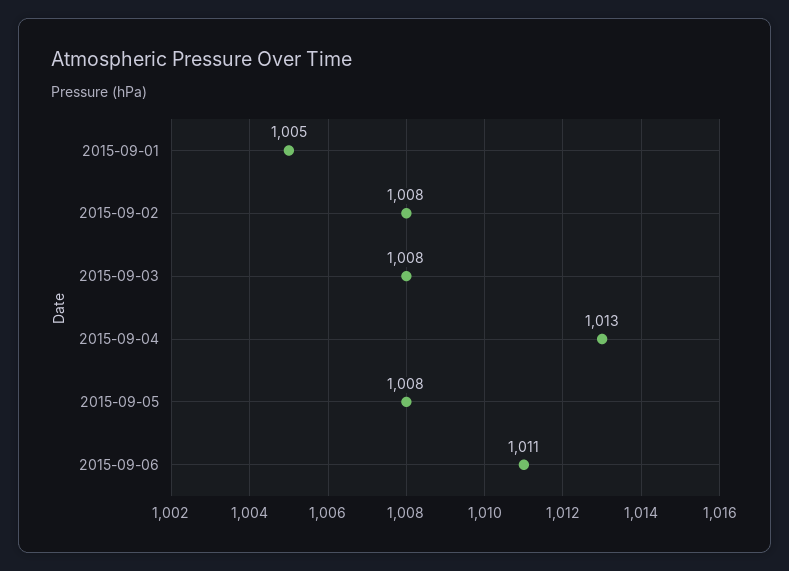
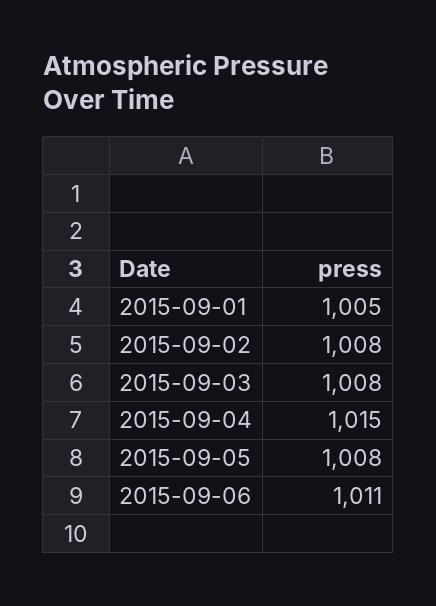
2015-09-04: 1013 -> 1015

